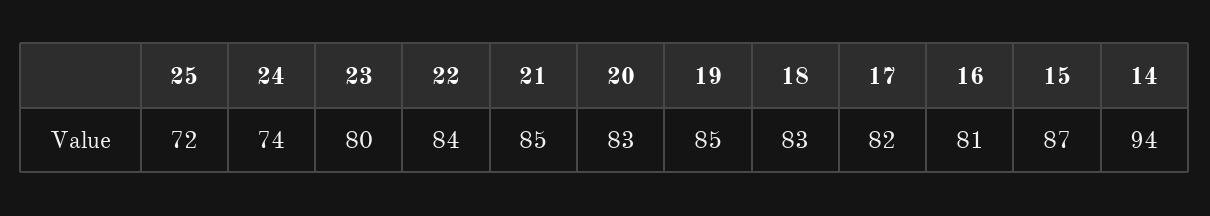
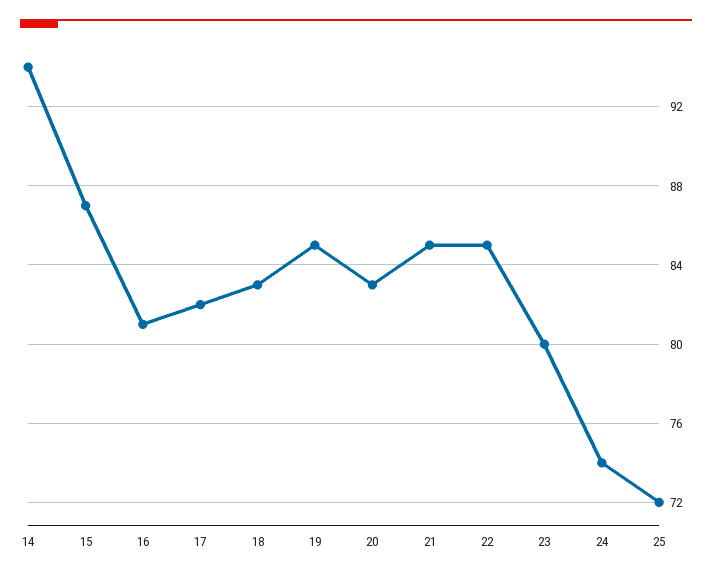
22: 84 -> 85

